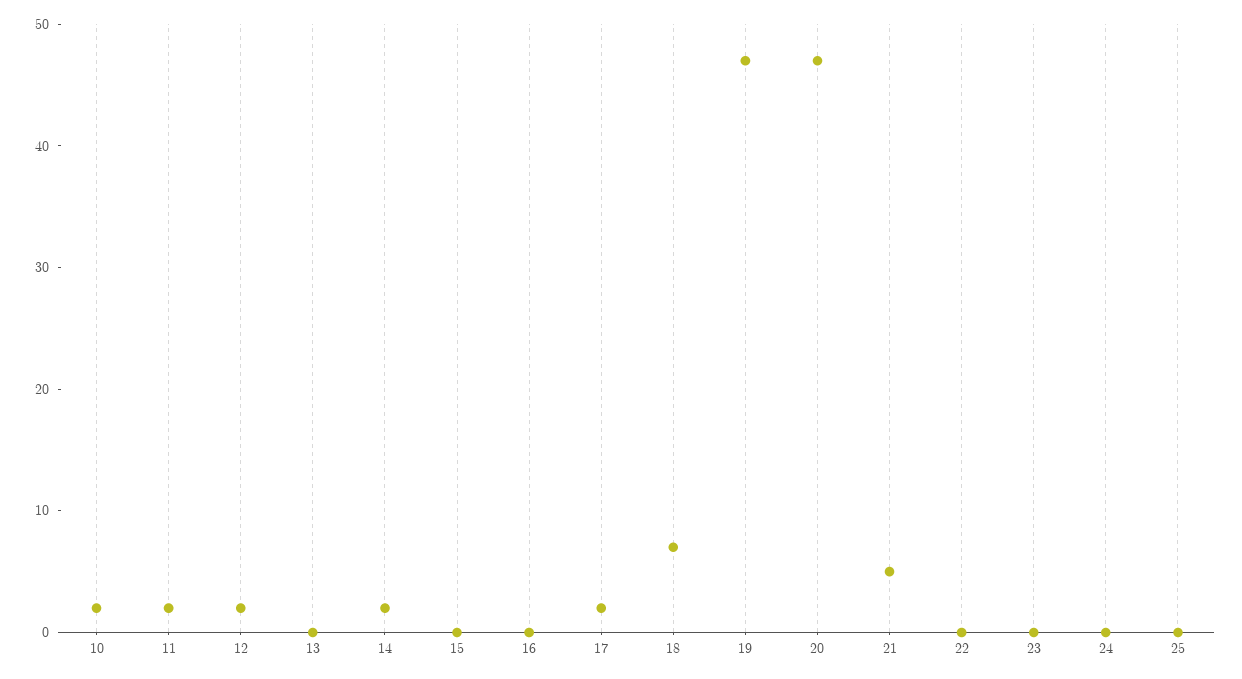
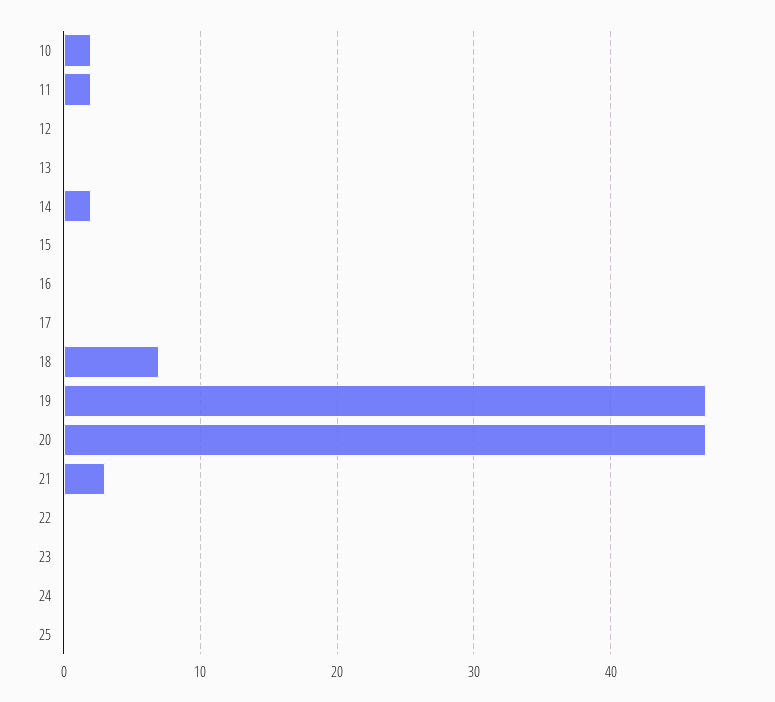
12: 2 -> 0
17: 2 -> 0
21: 5 -> 3

